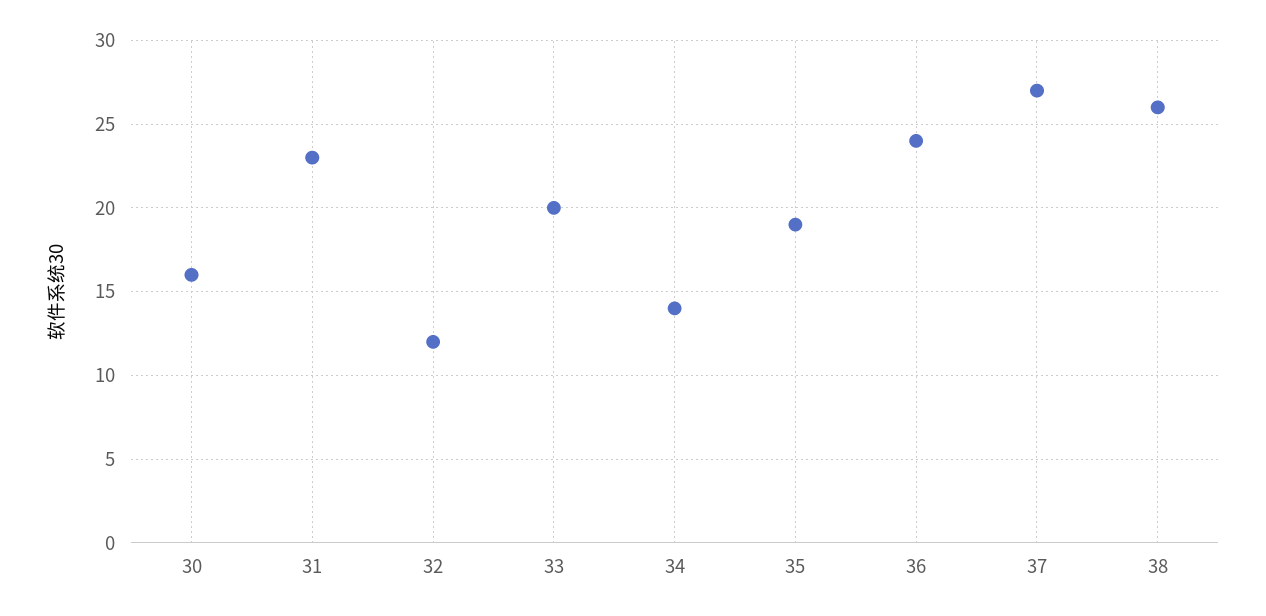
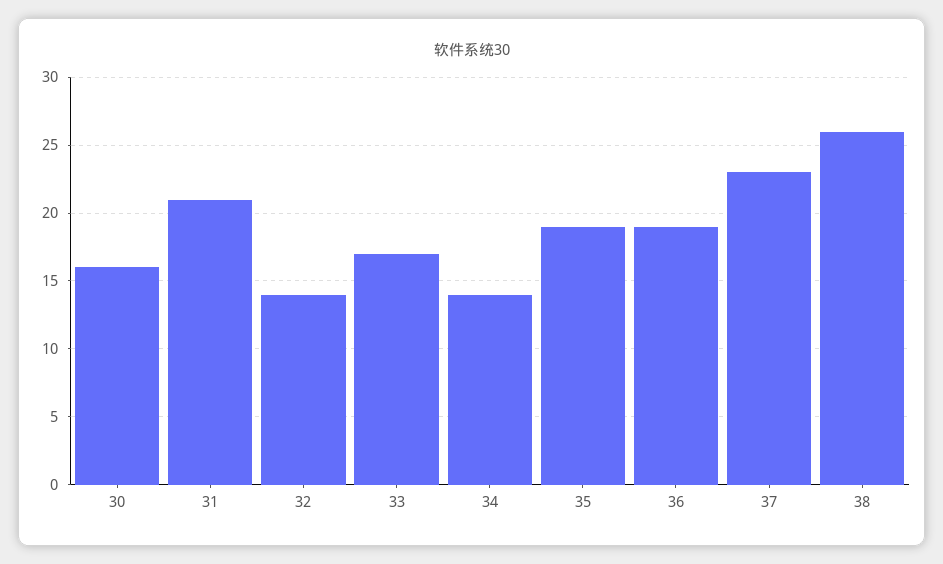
31: 23 -> 21
32: 12 -> 14
33: 20 -> 17
36: 24 -> 19
37: 27 -> 23

